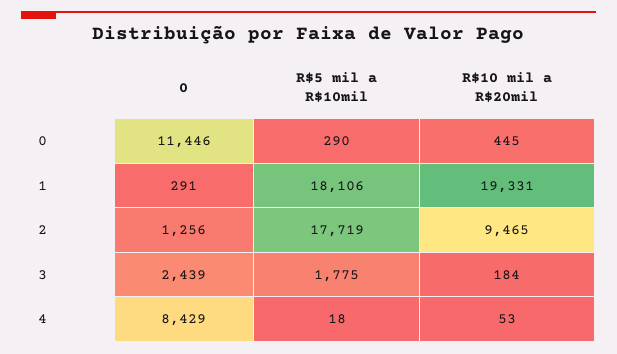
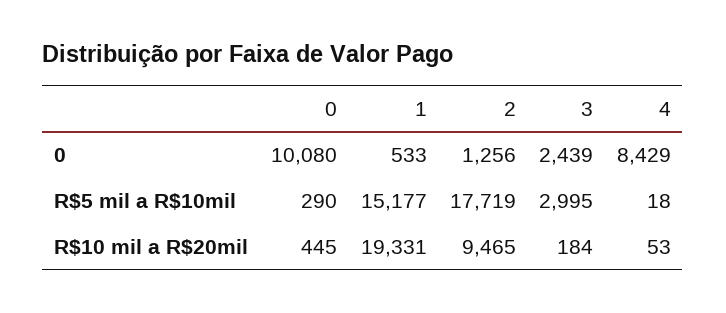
0, 0: 11446 -> 10080
0, 1: 291 -> 533
R$5 mil a R$10mil, 1: 18106 -> 15177
R$5 mil a R$10mil, 3: 1775 -> 2995

